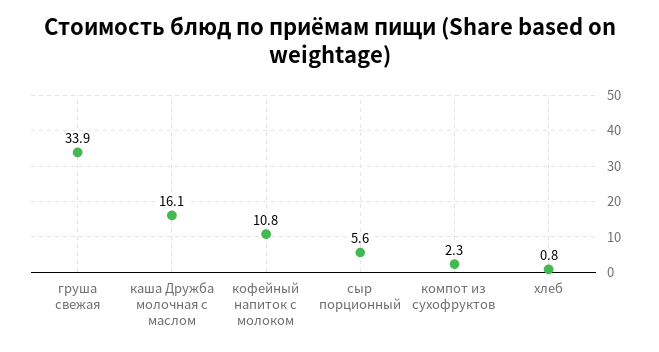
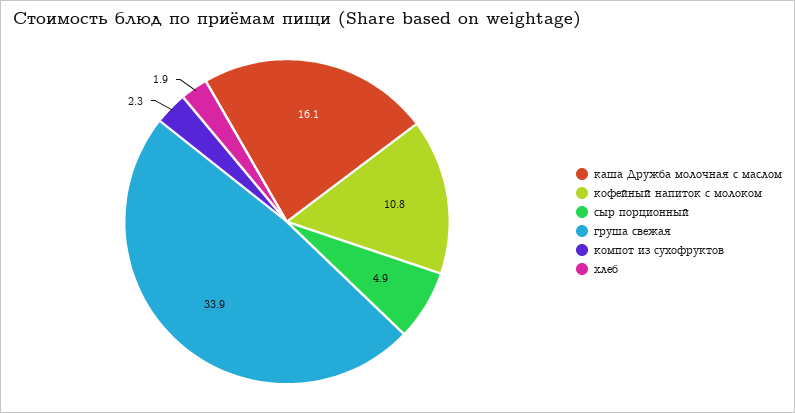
сыр порционный: 5.6 -> 4.9
хлеб: 0.8 -> 1.9

